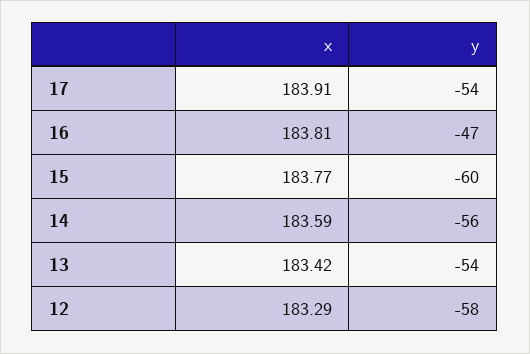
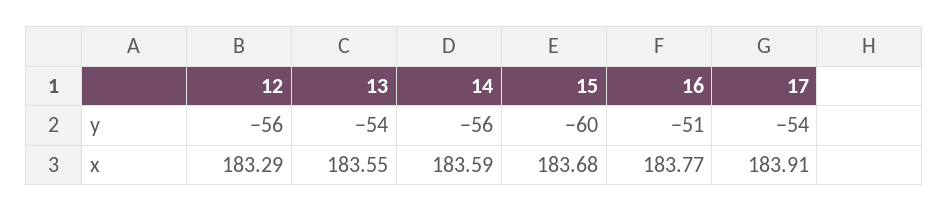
x, 16: 183.81 -> 183.77
y, 16: -47 -> -51
x, 15: 183.77 -> 183.68
x, 13: 183.42 -> 183.55
y, 12: -58 -> -56

